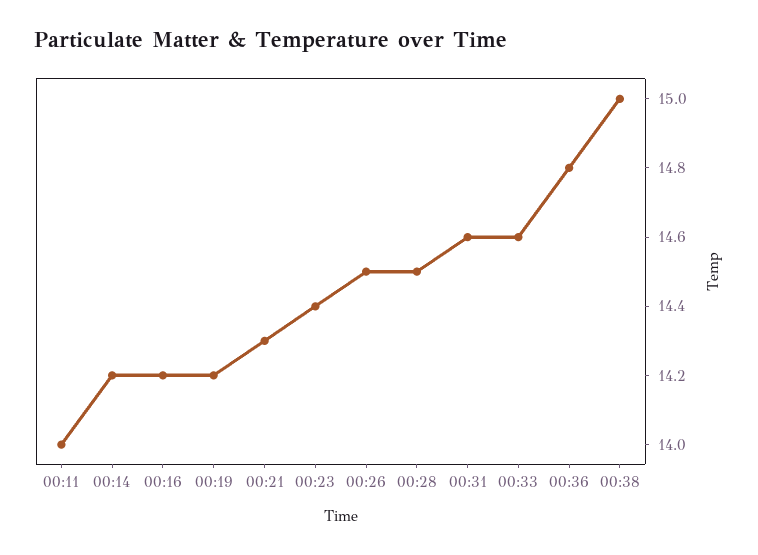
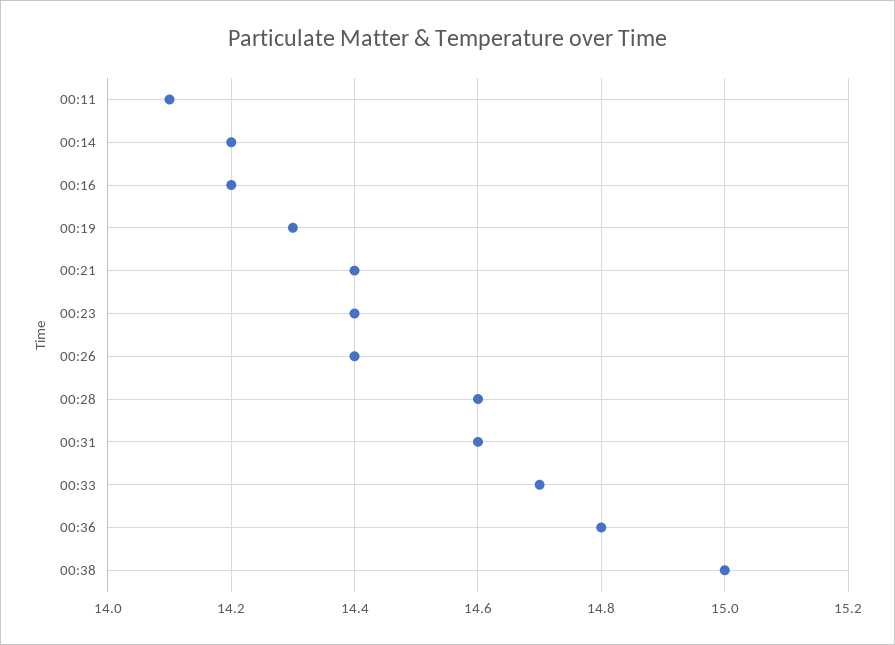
00:11: 14 -> 14.1
00:19: 14.2 -> 14.3
00:21: 14.3 -> 14.4
00:26: 14.5 -> 14.4
00:28: 14.5 -> 14.6
00:33: 14.6 -> 14.7

